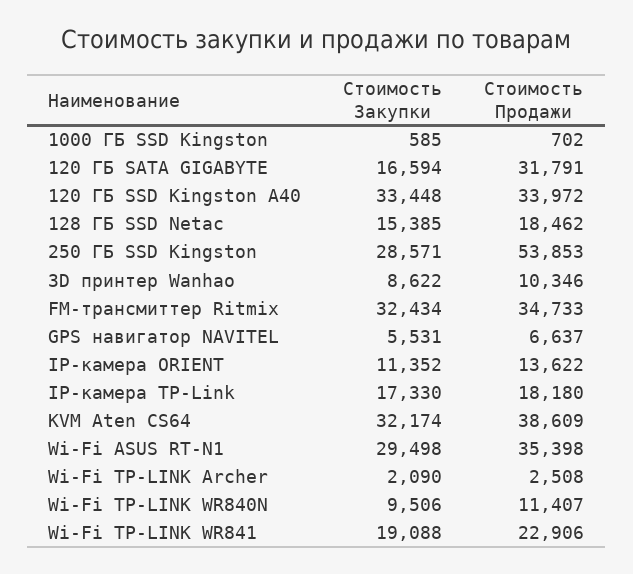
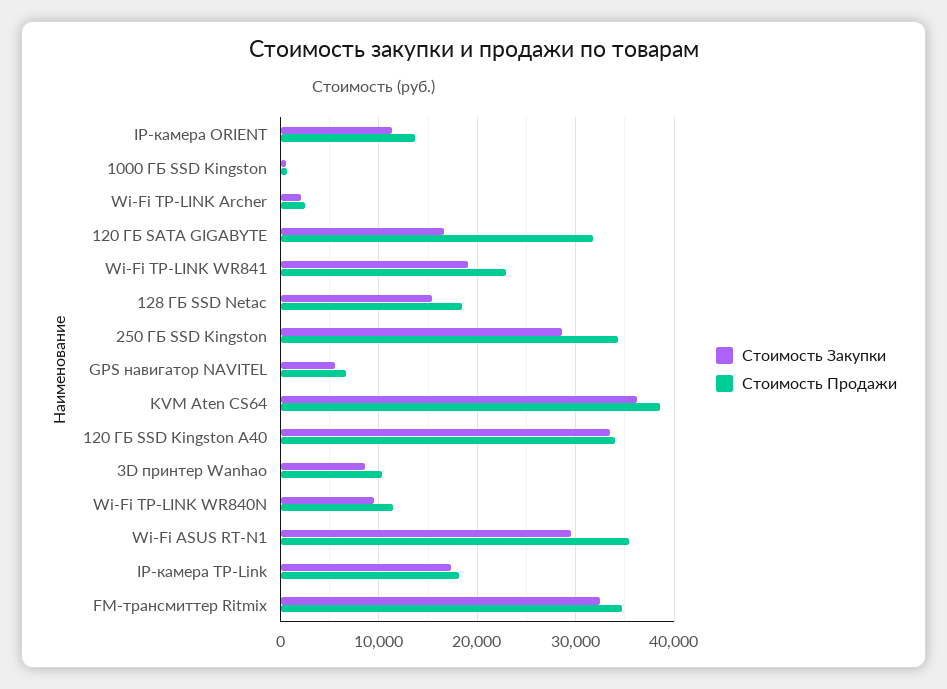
Стоимость Продажи, 250 ГБ SSD Kingston: 53853 -> 34000
Стоимость Закупки, KVM Aten CS64: 32174 -> 36000

